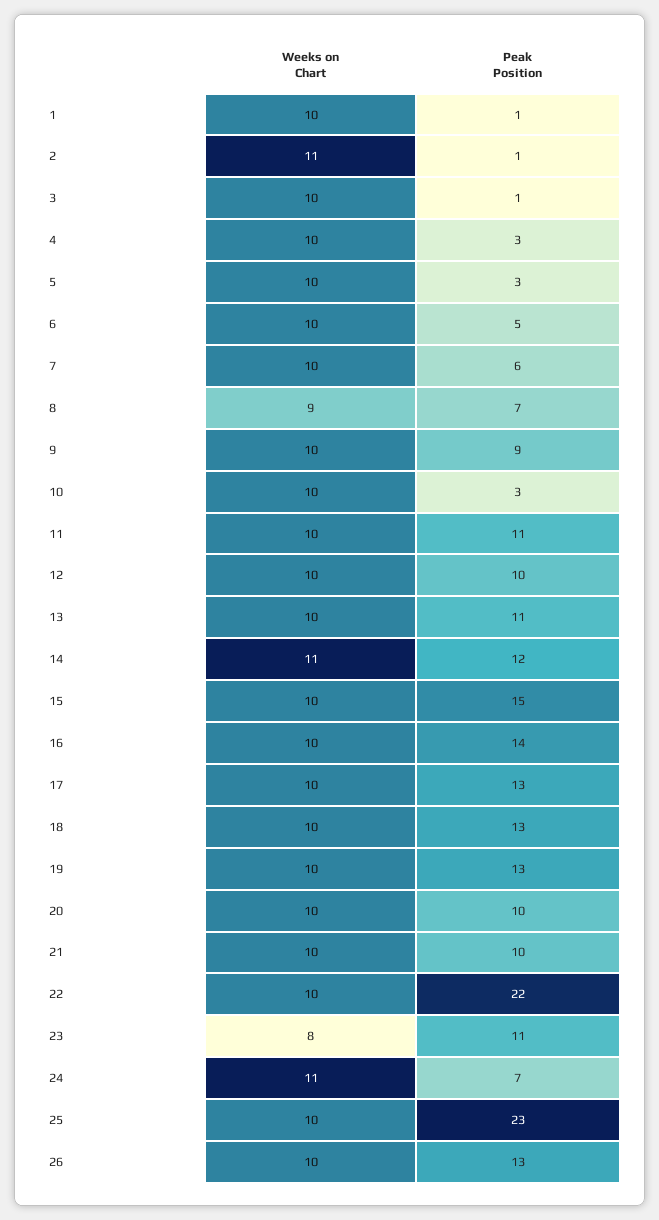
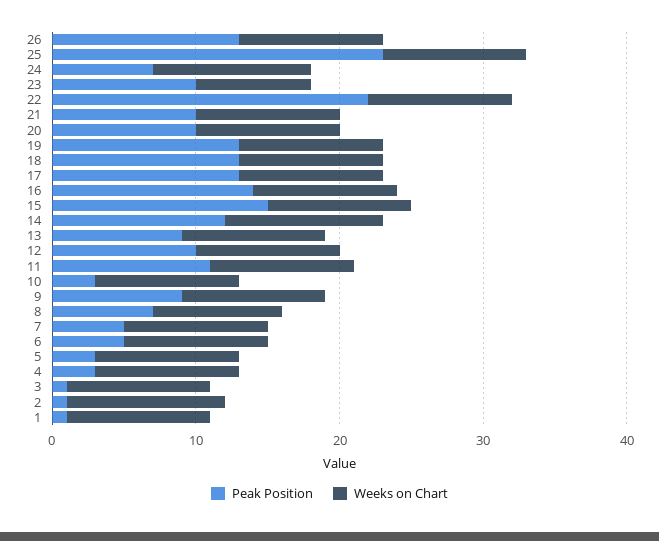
Peak Position, 7: 6 -> 5
Peak Position, 13: 11 -> 9
Peak Position, 23: 11 -> 10

